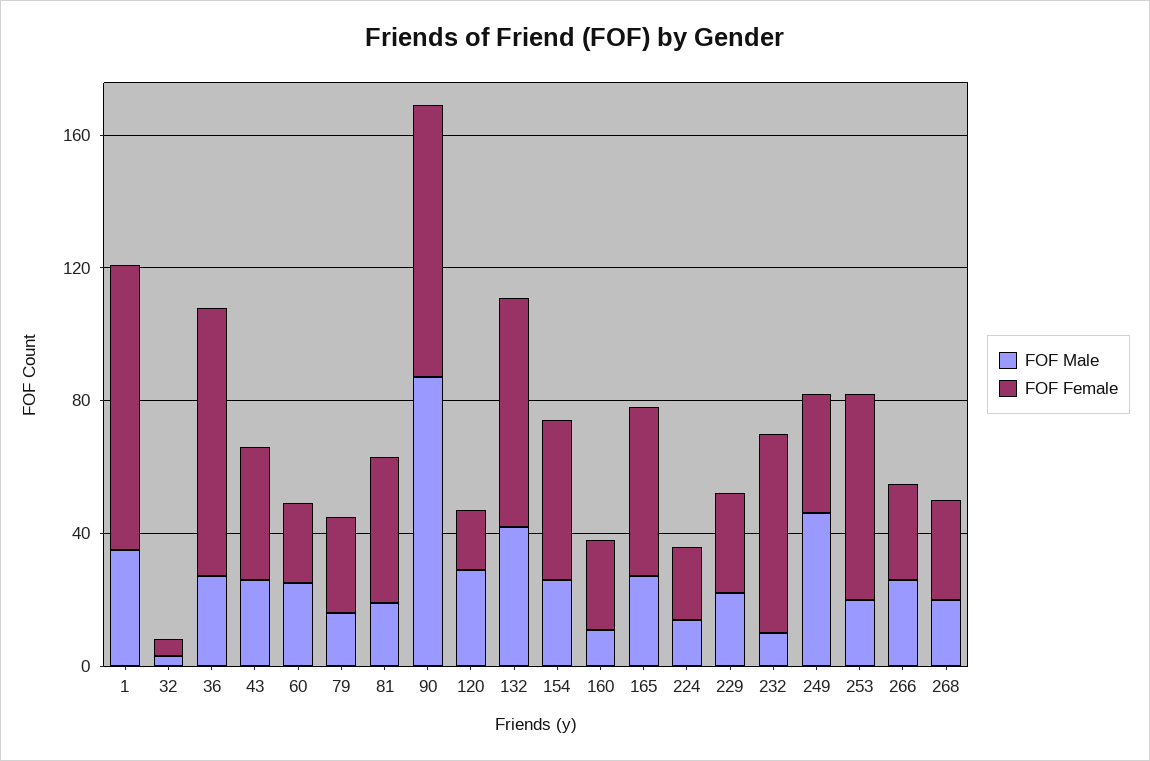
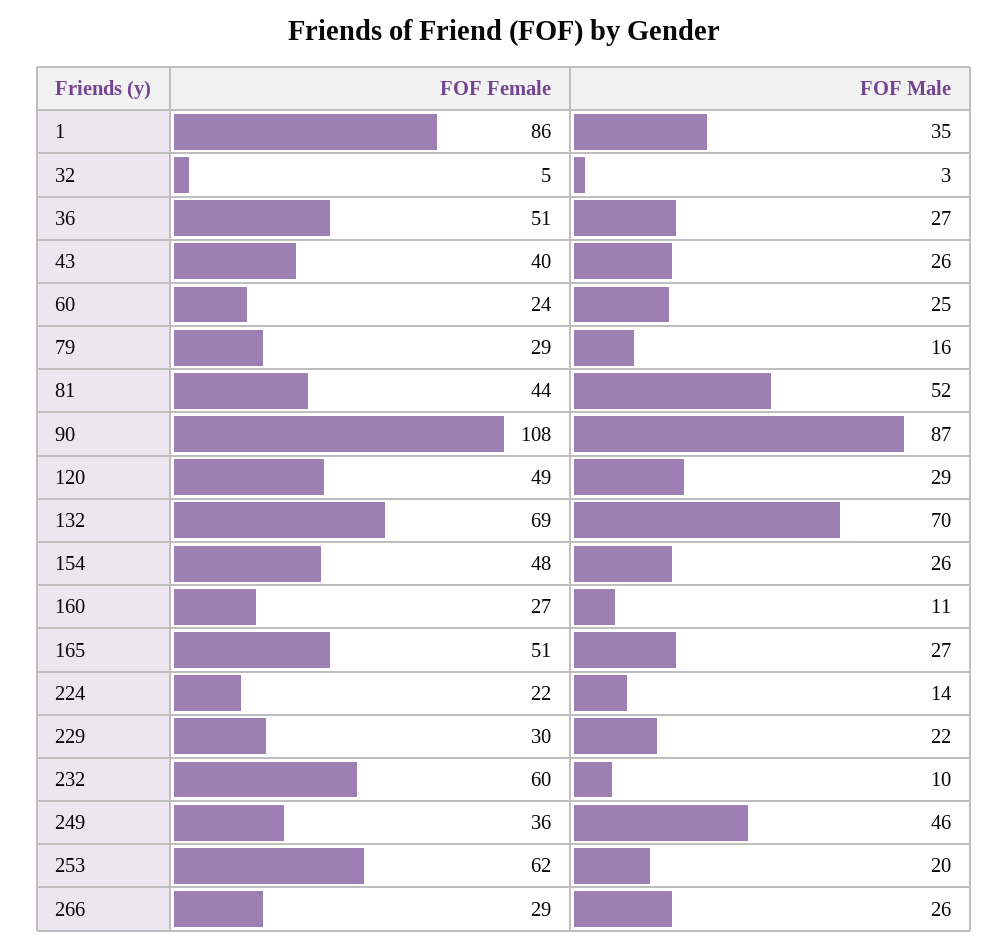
FOF Female, 36: 80 -> 51
FOF Male, 81: 20 -> 52
FOF Female, 90: 80 -> 108
FOF Female, 120: 20 -> 49
FOF Male, 132: 40 -> 70
FOF Male, 268: 20 -> none
FOF Female, 268: 30 -> none

